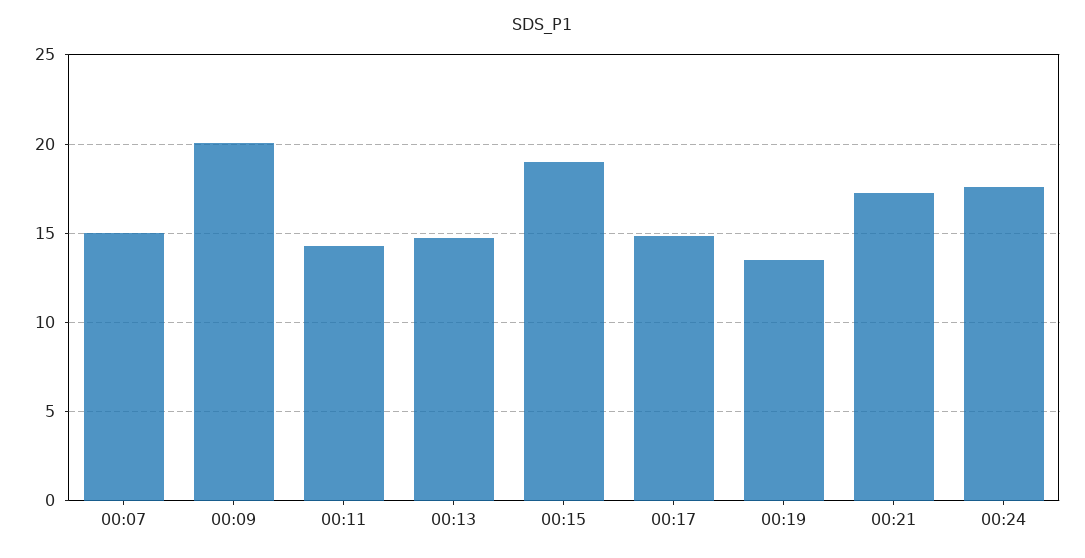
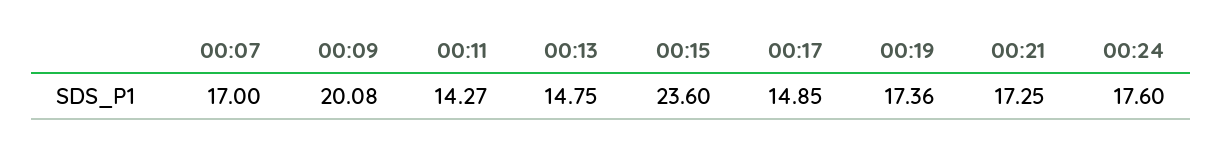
00:07: 15 -> 17
00:15: 19 -> 23.6
00:19: 13.5 -> 17.36

